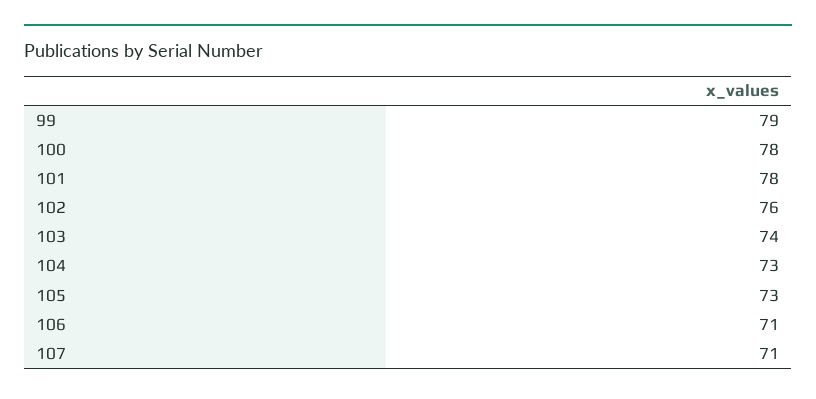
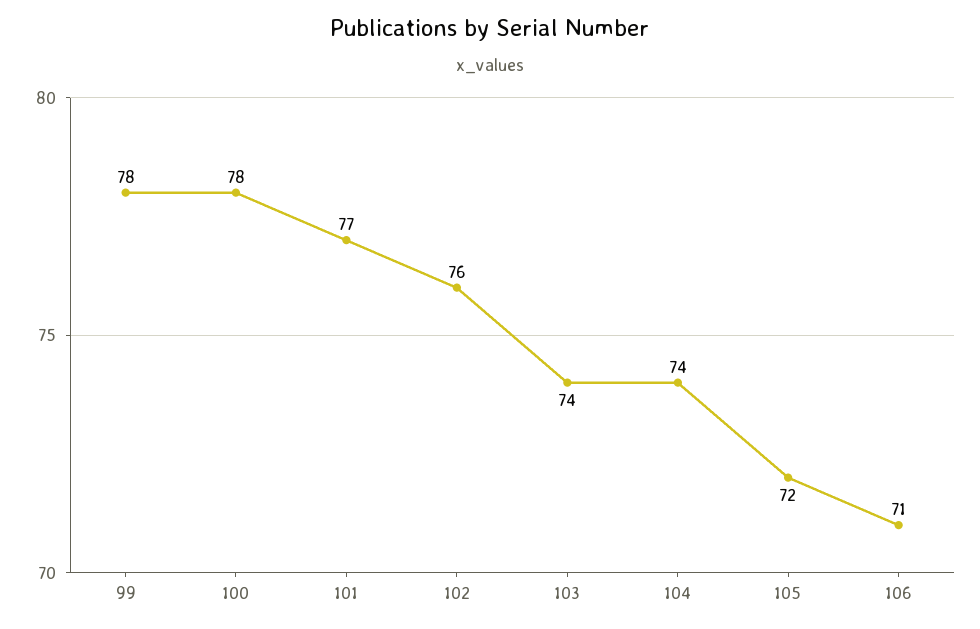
99: 79 -> 78
101: 78 -> 77
104: 73 -> 74
105: 73 -> 72
107: 71 -> none

